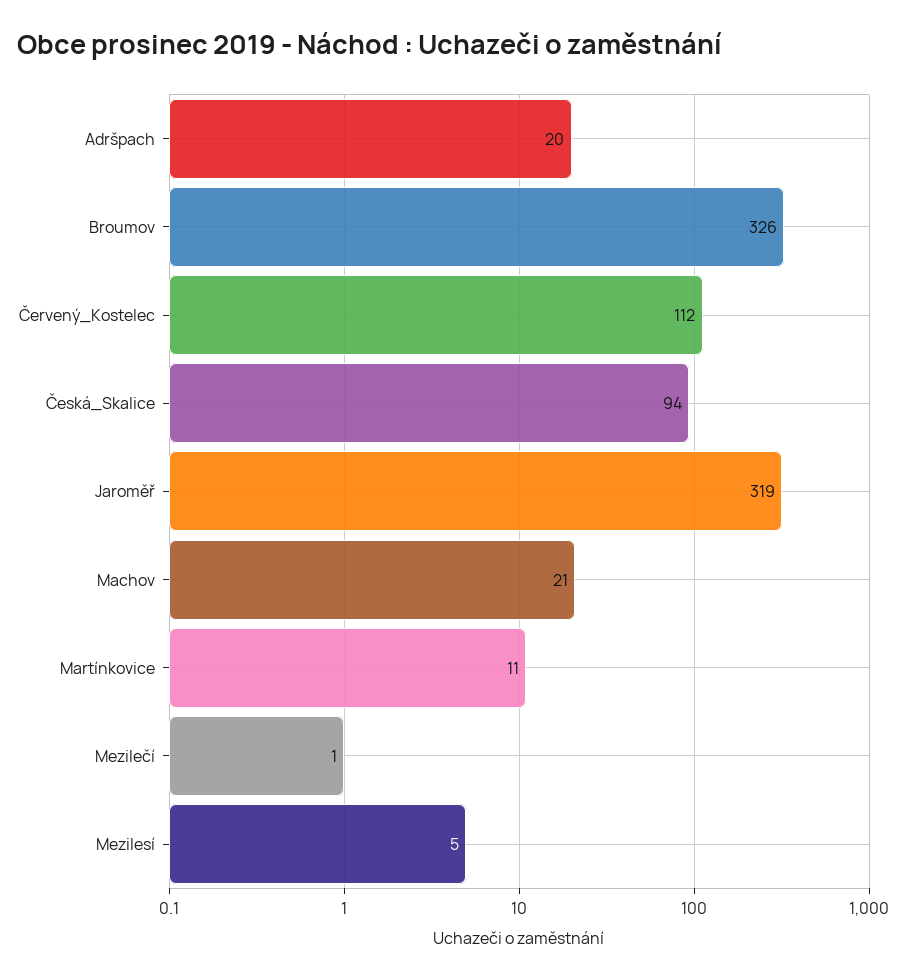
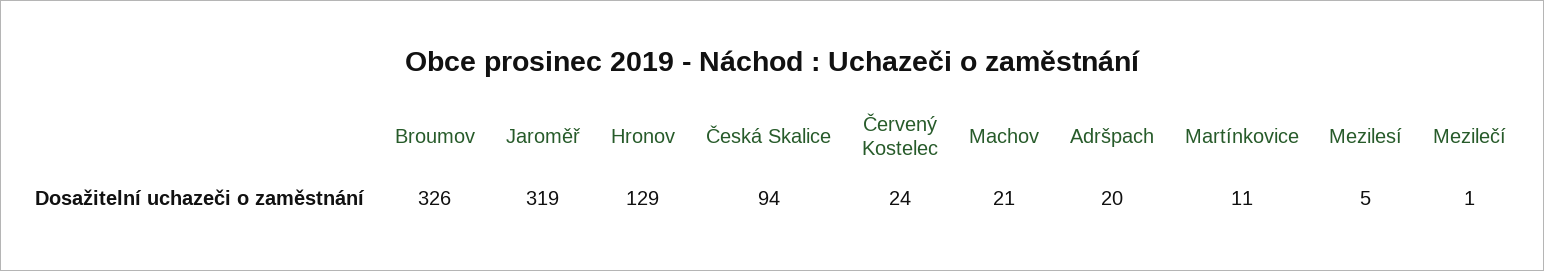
Červený_Kostelec: 112 -> 24
Hronov: none -> 129

